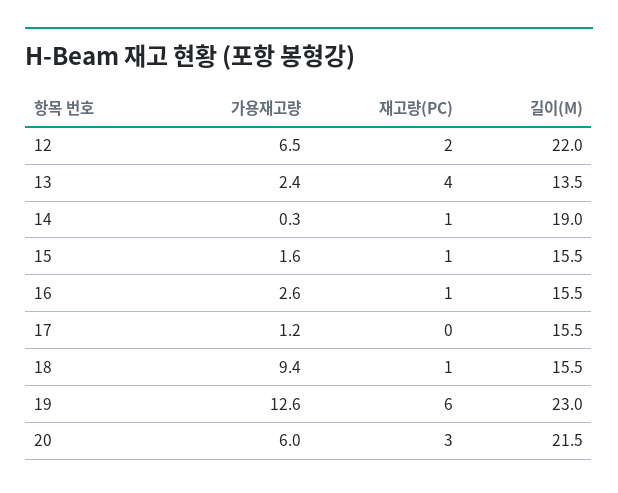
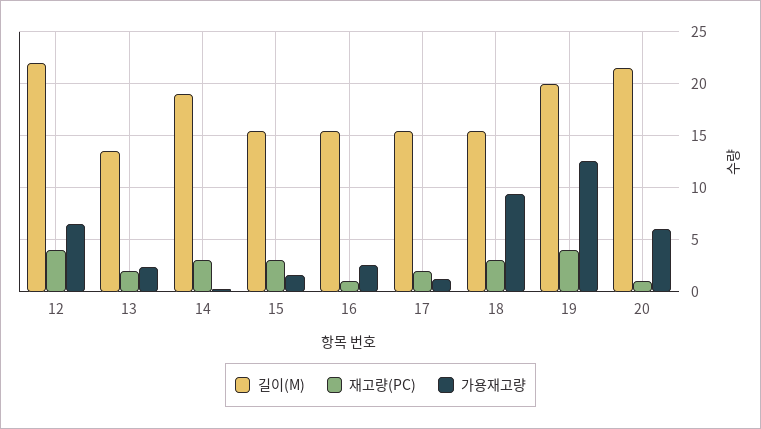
재고량(PC), 12: 2 -> 4
재고량(PC), 13: 4 -> 2
재고량(PC), 14: 1 -> 3
재고량(PC), 15: 1 -> 3
재고량(PC), 17: 0 -> 2
재고량(PC), 18: 1 -> 3
재고량(PC), 19: 6 -> 4
길이(M), 19: 23 -> 20
재고량(PC), 20: 3 -> 1

